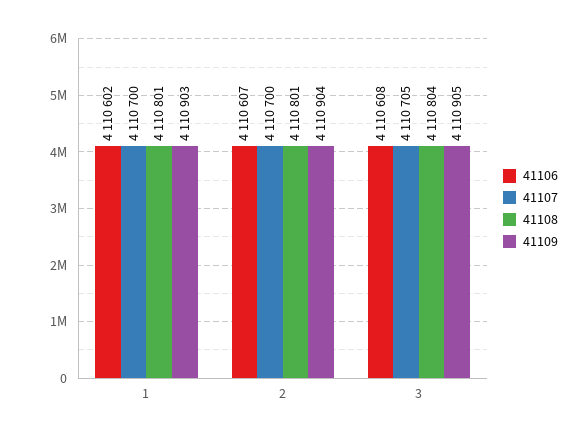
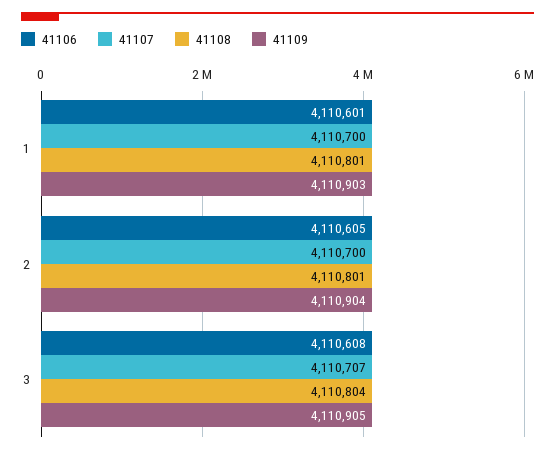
41106, 1: 4110602 -> 4110601
41106, 2: 4110607 -> 4110605
41107, 3: 4110705 -> 4110707

